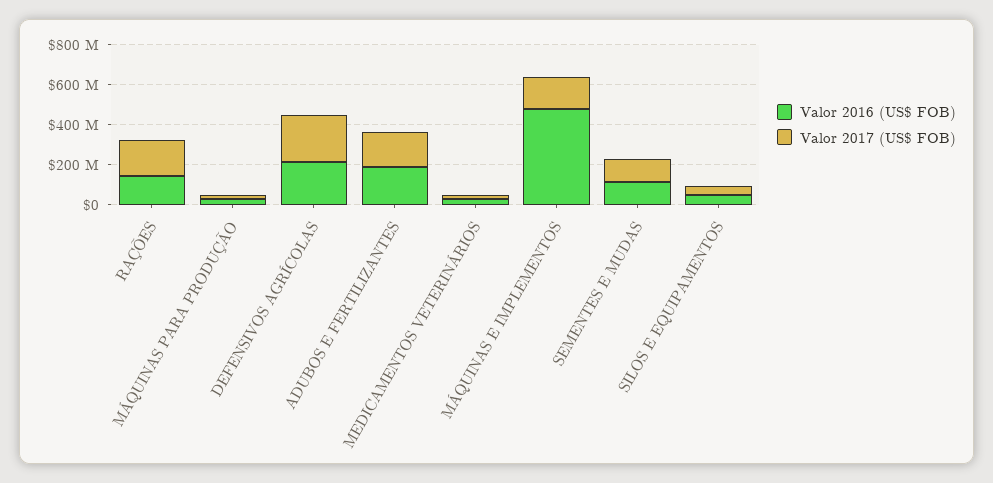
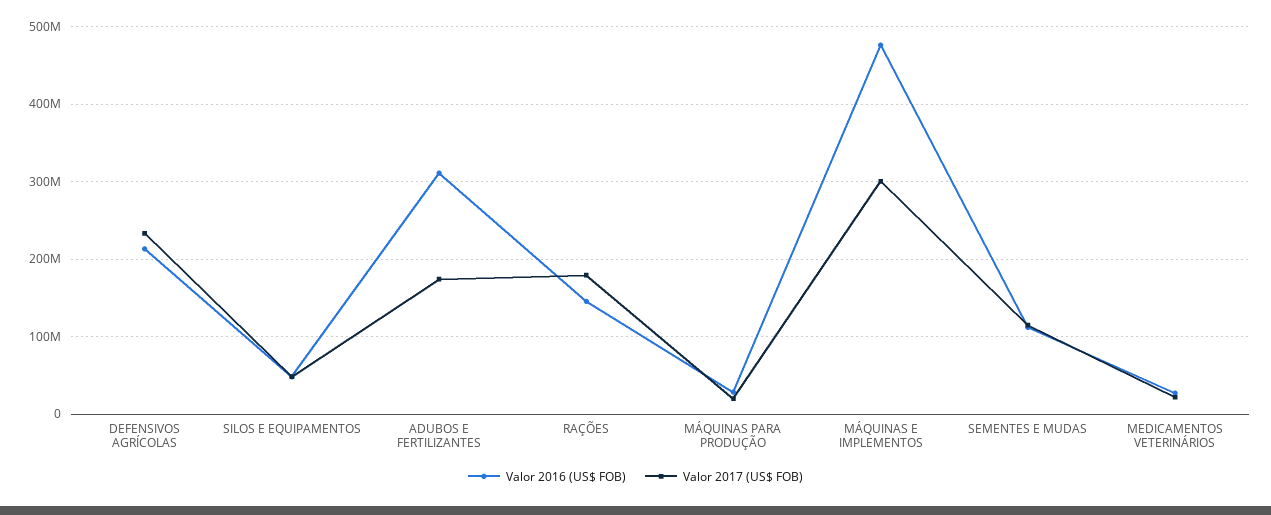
Valor 2016 (US$ FOB), ADUBOS E FERTILIZANTES: 200000000 -> 310000000
Valor 2017 (US$ FOB), MÁQUINAS E IMPLEMENTOS: 150000000 -> 300000000

